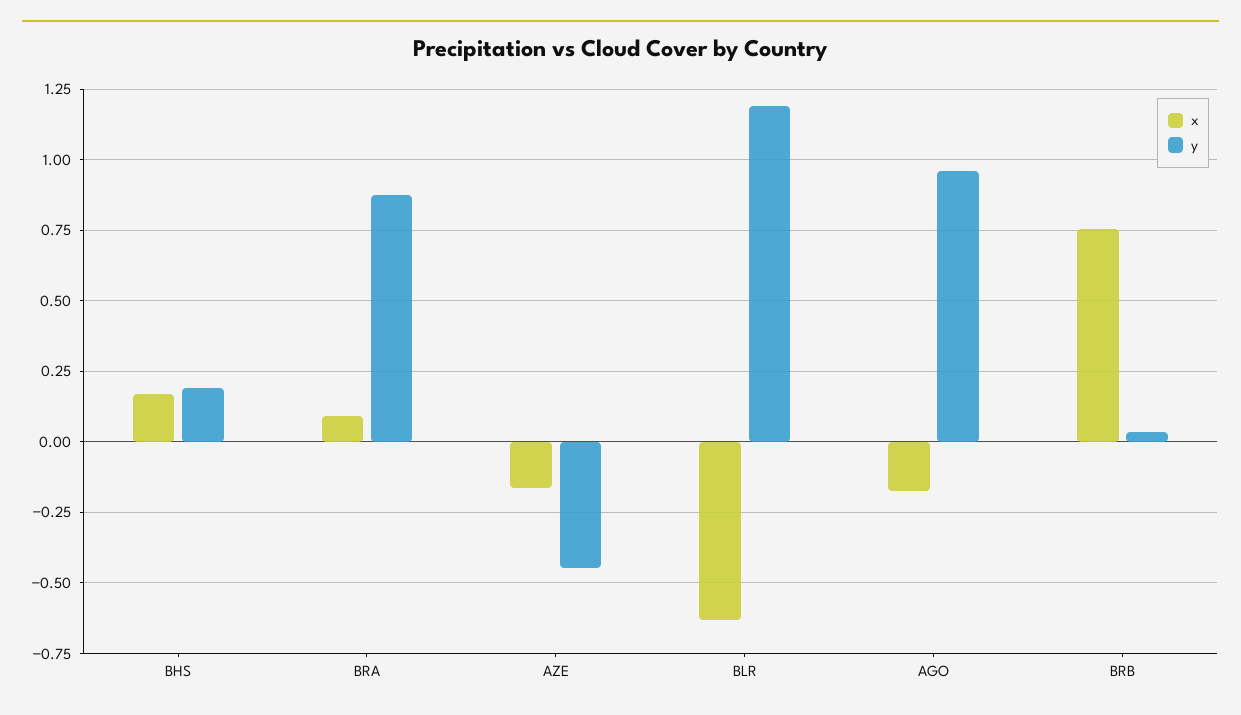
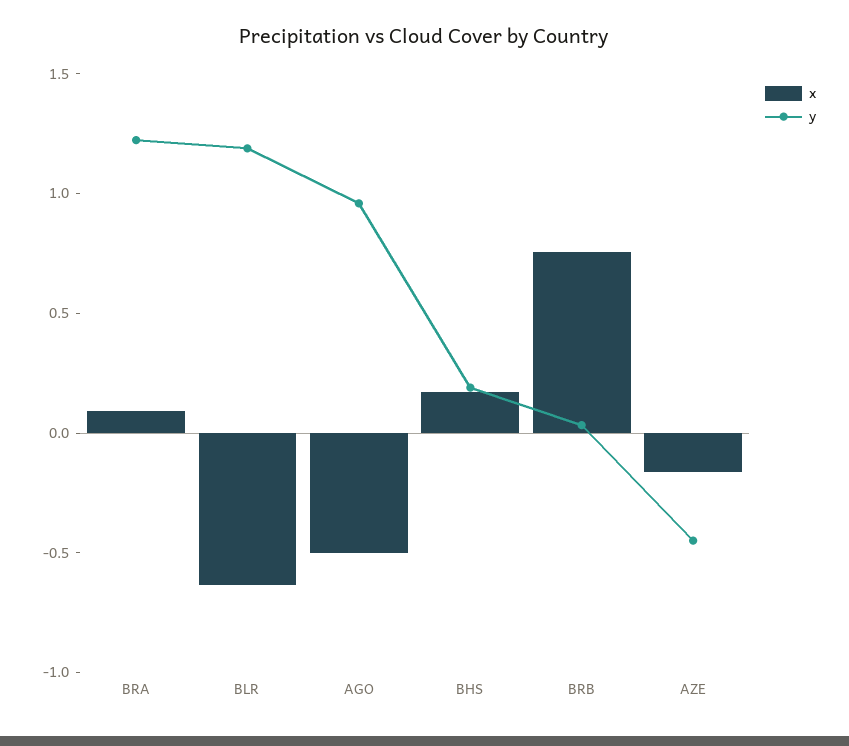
y, BRA: 0.875 -> 1.2
x, AGO: -0.175 -> -0.5

